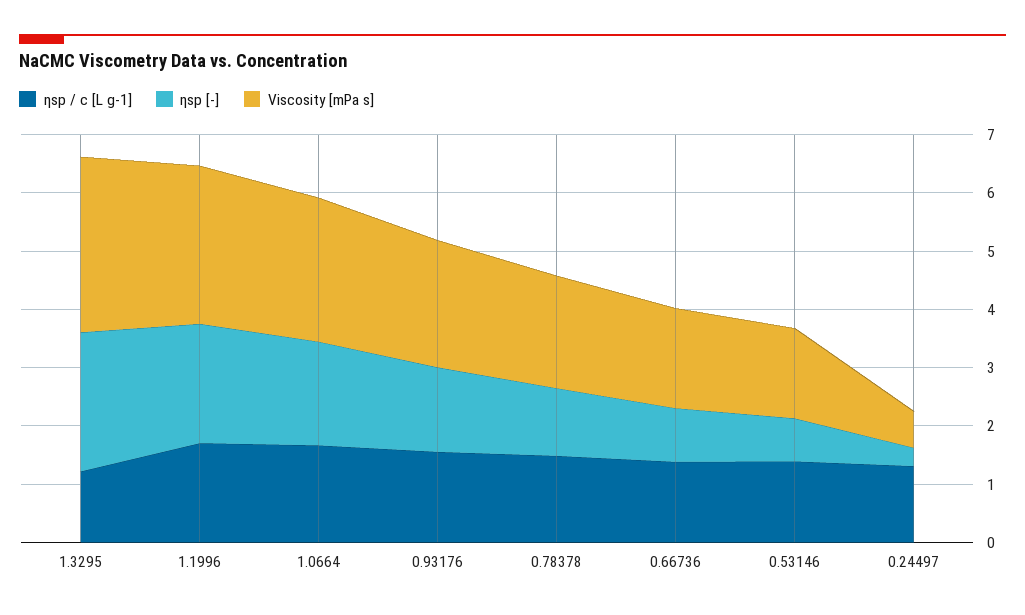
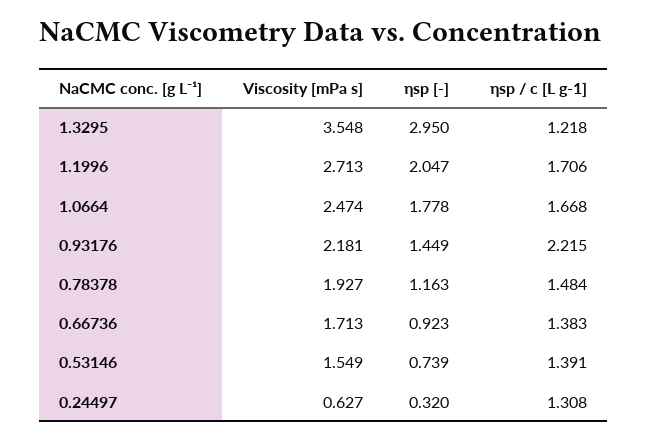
ηsp [-], 1.3295: 2.4 -> 2.95
Viscosity [mPa s], 1.3295: 3 -> 3.548
ηsp / c [L g-1], 0.93176: 1.6 -> 2.215

